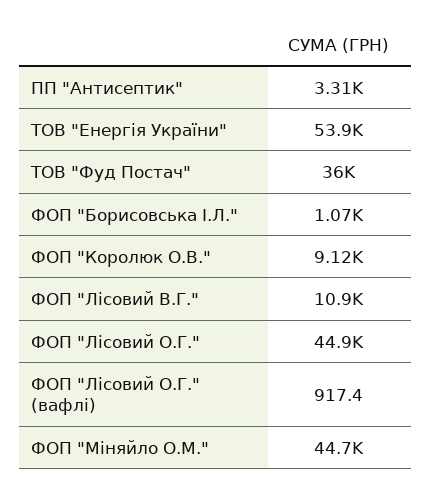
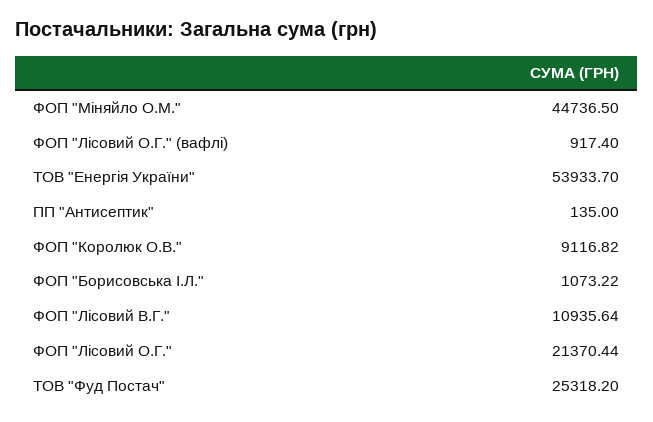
ПП "Антисептик": 3310 -> 135
ТОВ "Фуд Постач": 36000 -> 25318.2
ФОП "Лісовий О.Г.": 44900 -> 21370.44

